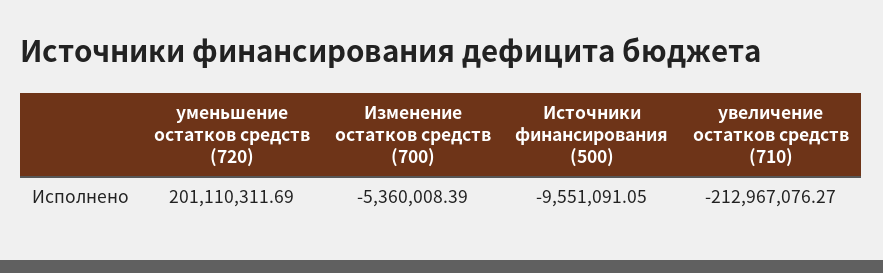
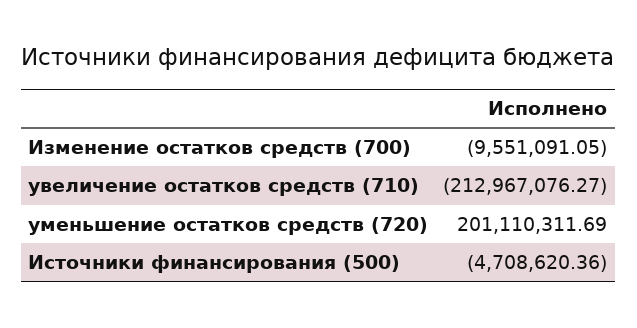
Изменение остатков средств (700): -5360008.39 -> -9551091.05
Источники финансирования (500): -9551091.05 -> -4708620.36

